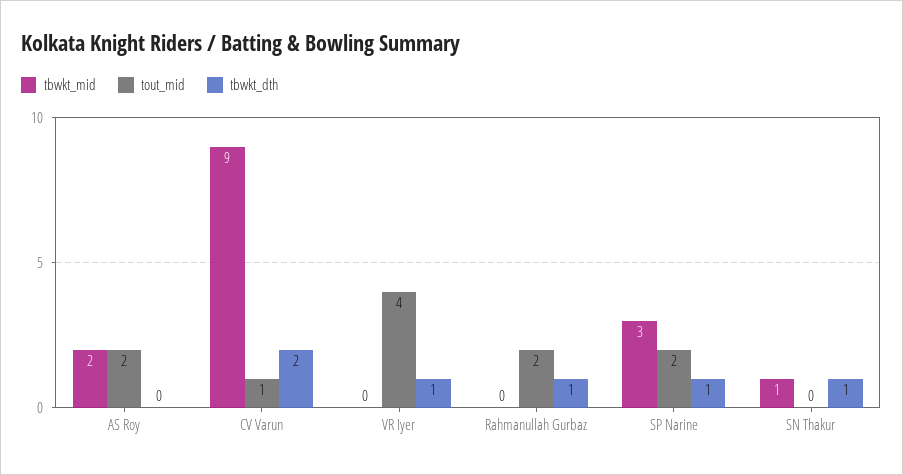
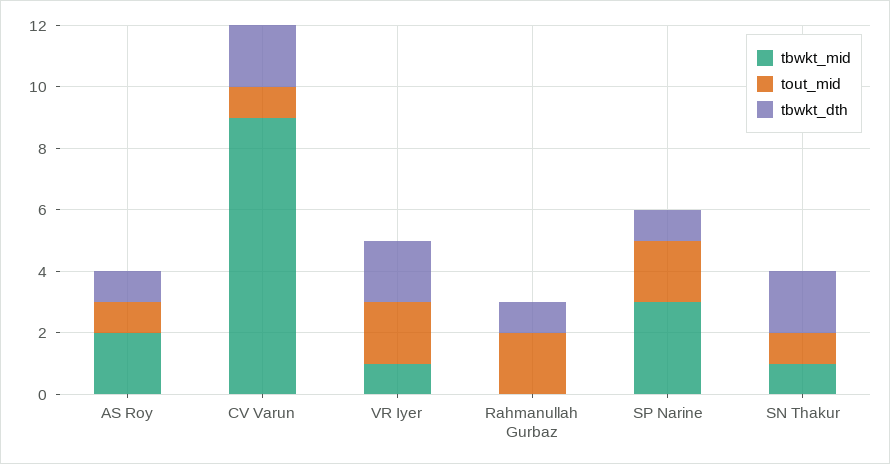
tout_mid, AS Roy: 2 -> 1
tbwkt_dth, AS Roy: 0 -> 1
tbwkt_mid, VR Iyer: 0 -> 1
tout_mid, VR Iyer: 4 -> 2
tbwkt_dth, VR Iyer: 1 -> 2
tout_mid, SN Thakur: 0 -> 1
tbwkt_dth, SN Thakur: 1 -> 2

